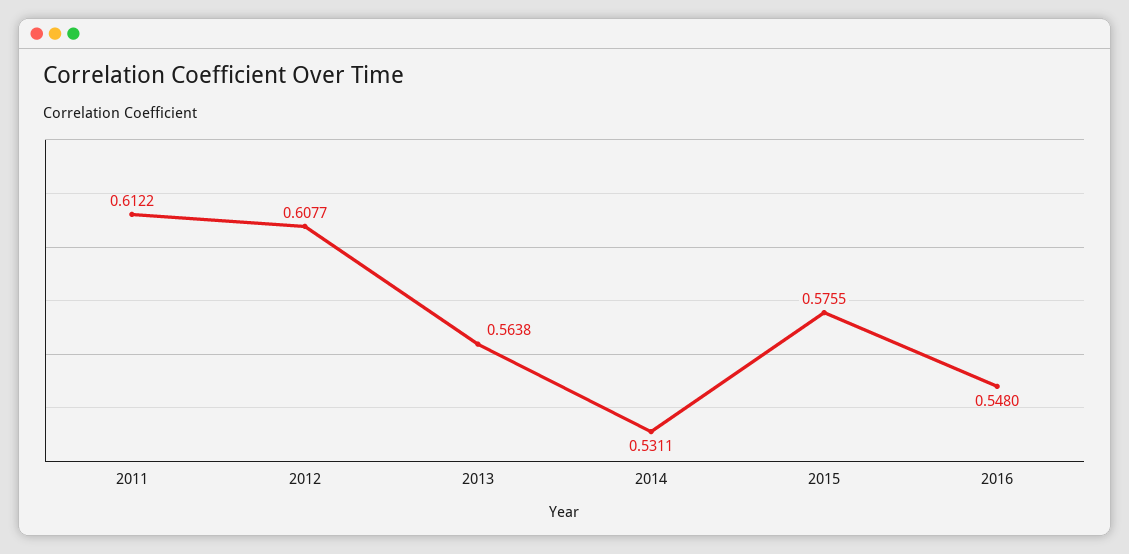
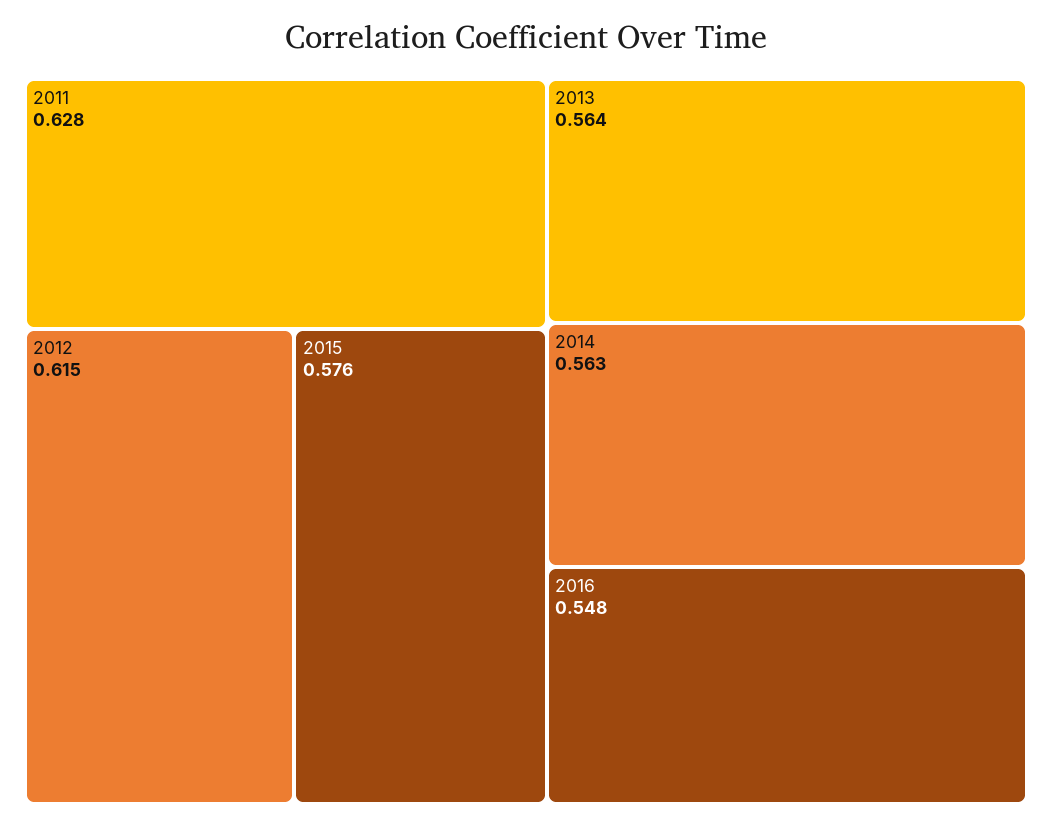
2011: 0.6122 -> 0.628
2012: 0.6077 -> 0.615
2014: 0.5311 -> 0.563

